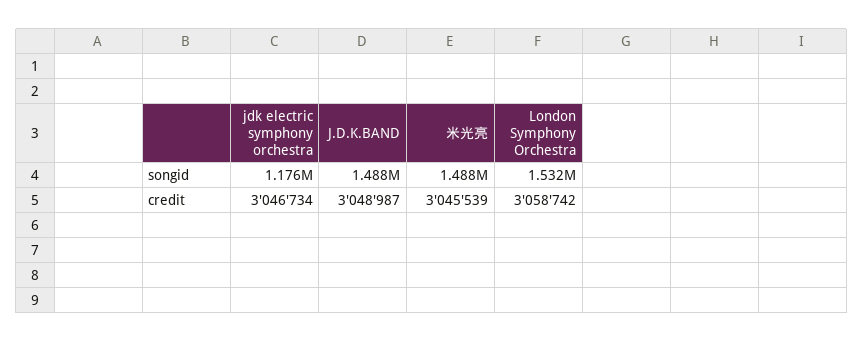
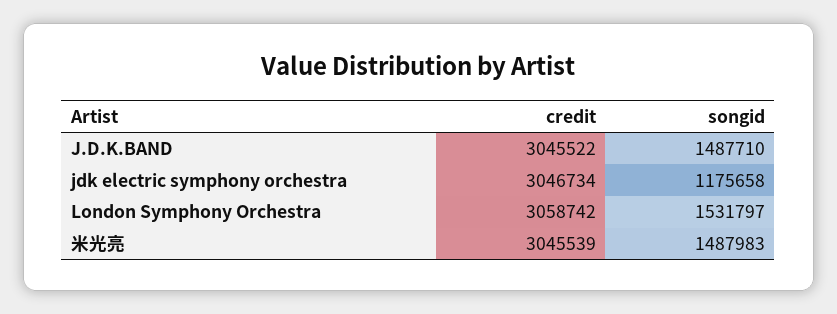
J.D.K.BAND, credit: 3048987 -> 3045522

